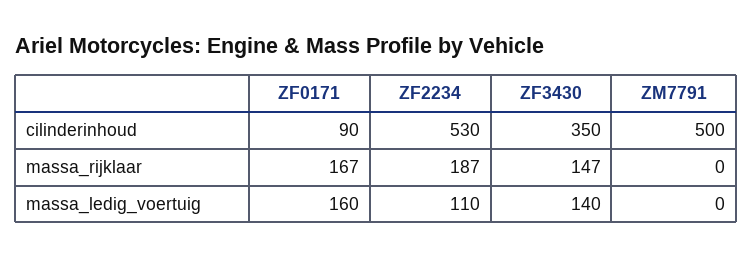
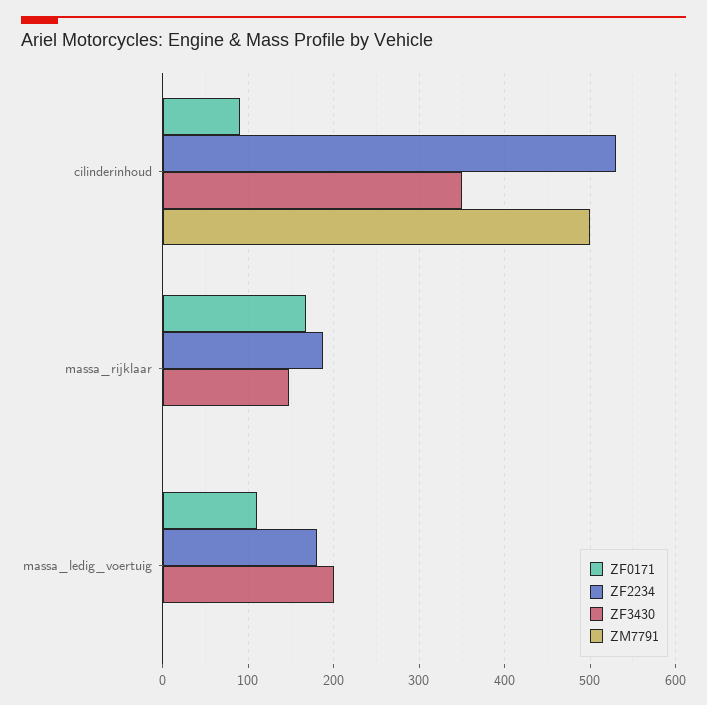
ZF0171, massa_ledig_voertuig: 160 -> 110
ZF2234, massa_ledig_voertuig: 110 -> 180
ZF3430, massa_ledig_voertuig: 140 -> 200

